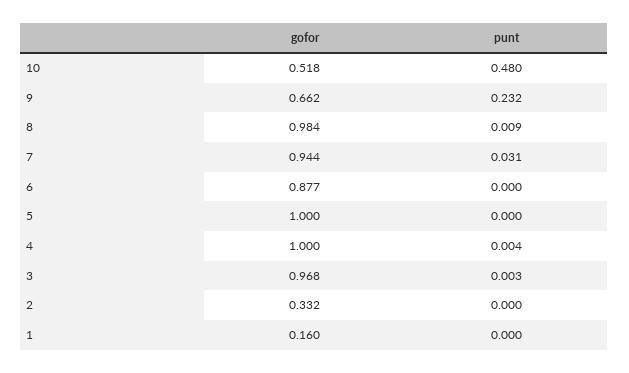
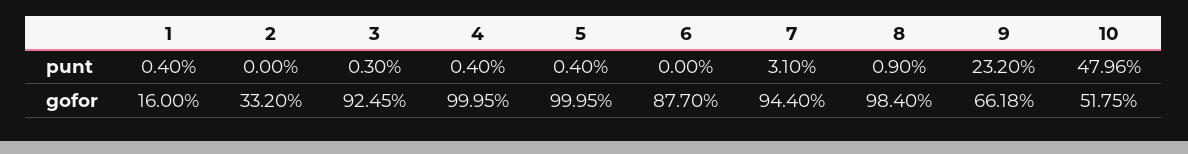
punt, 5: 0 -> 0.004
gofor, 3: 0.968 -> 0.9245
punt, 1: 0 -> 0.004

